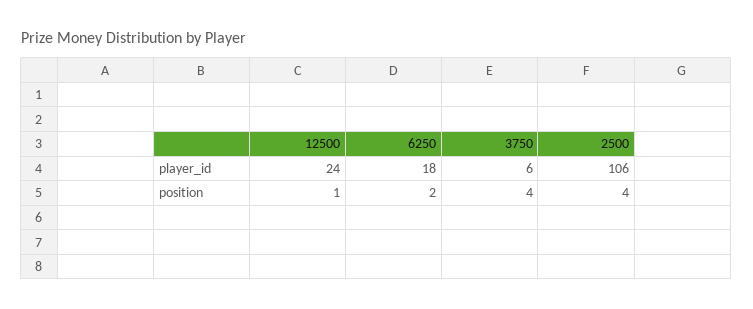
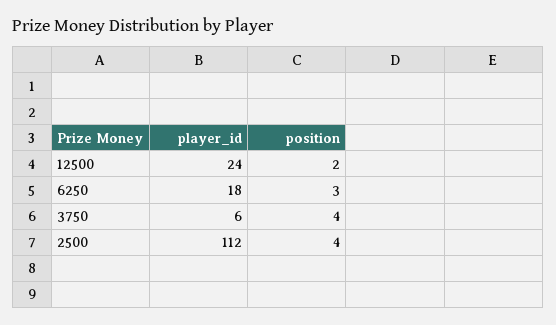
2500, player_id: 106 -> 112
12500, position: 1 -> 2
6250, position: 2 -> 3

